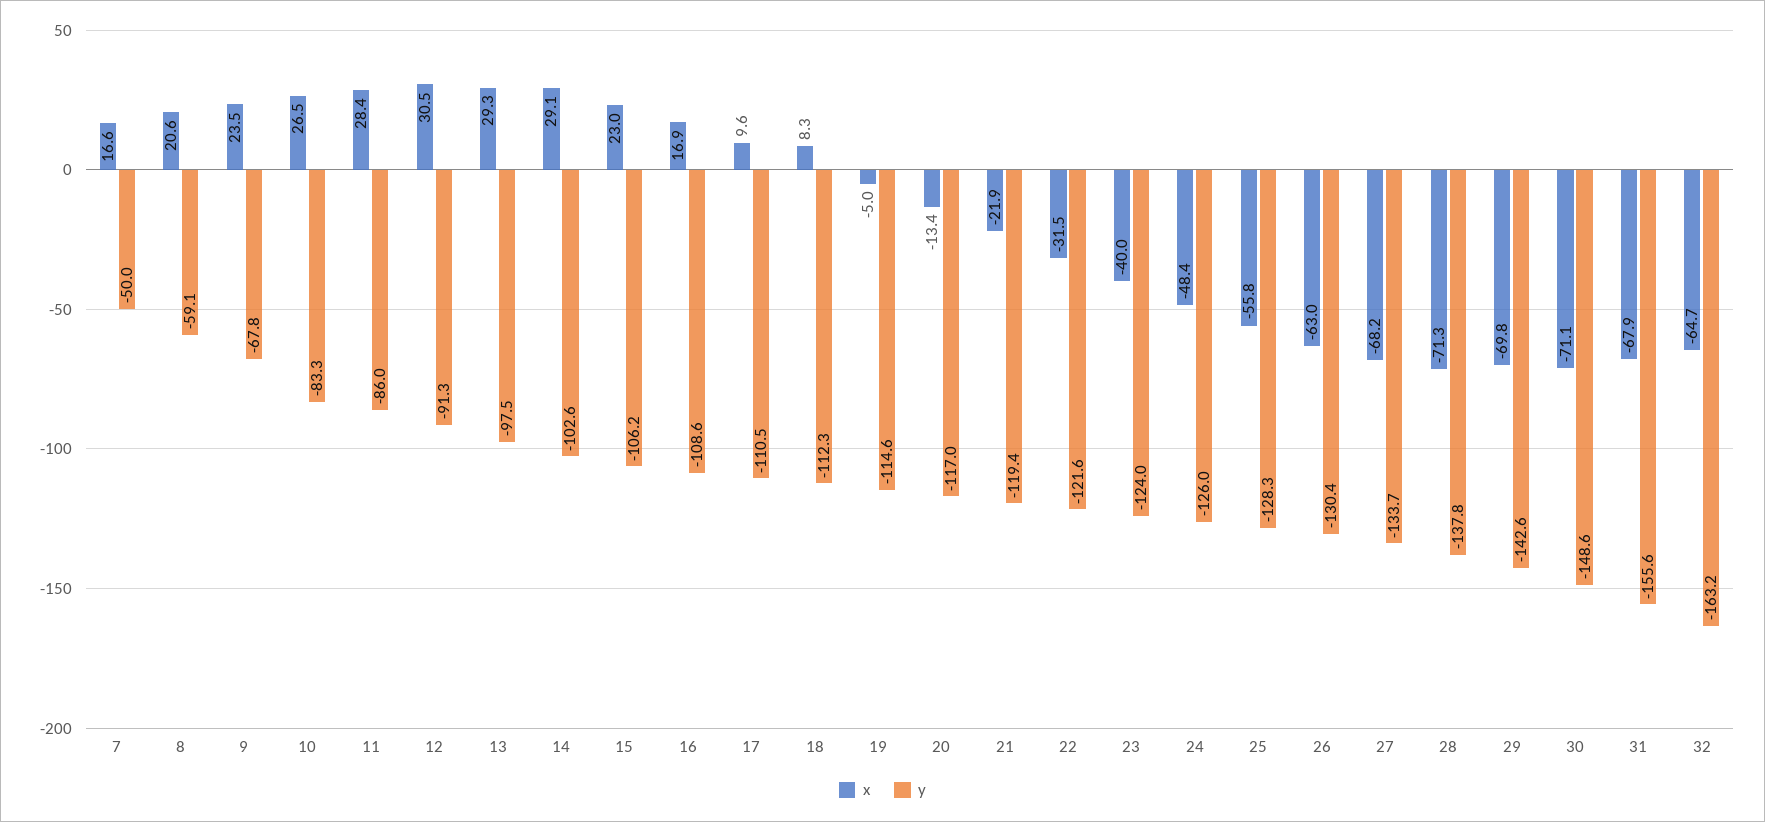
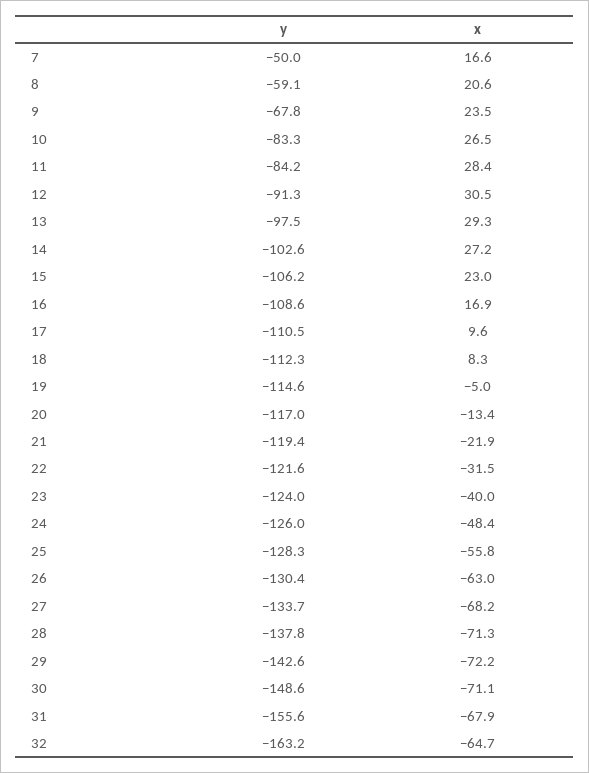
y, 11: -86 -> -84.2
x, 14: 29.1 -> 27.2
x, 29: -69.8 -> -72.2

